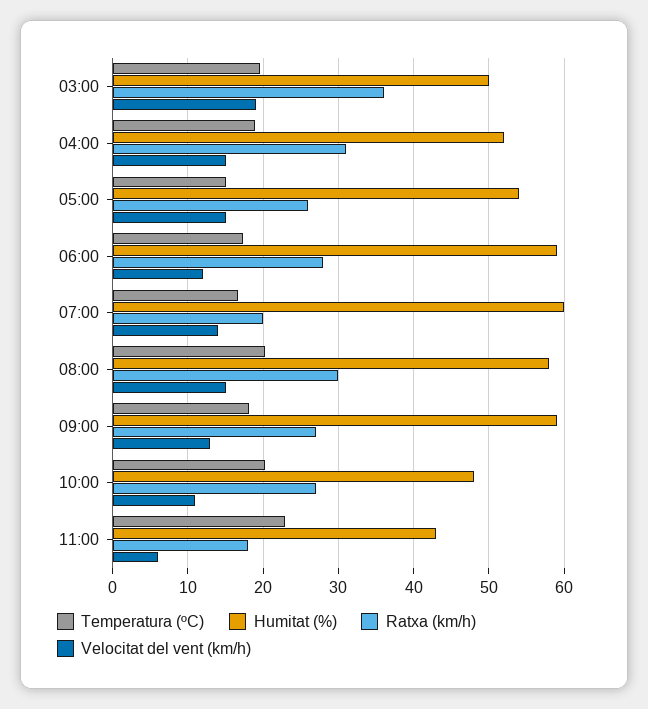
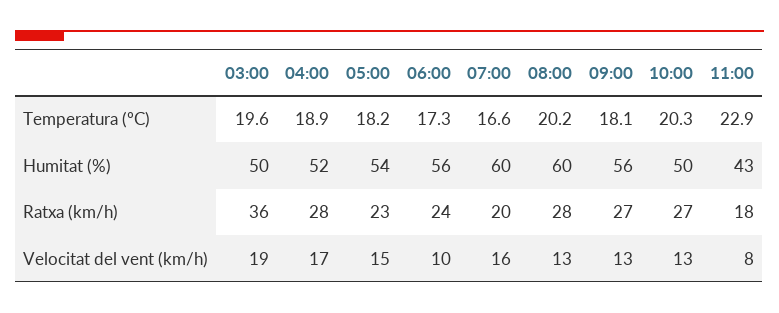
Ratxa (km/h), 04:00: 31 -> 28
Velocitat del vent (km/h), 04:00: 15 -> 17
Temperatura (ºC), 05:00: 15 -> 18.2
Ratxa (km/h), 05:00: 26 -> 23
Humitat (%), 06:00: 59 -> 56
Ratxa (km/h), 06:00: 28 -> 24
Velocitat del vent (km/h), 06:00: 12 -> 10
Velocitat del vent (km/h), 07:00: 14 -> 16
Humitat (%), 08:00: 58 -> 60
Ratxa (km/h), 08:00: 30 -> 28
Velocitat del vent (km/h), 08:00: 15 -> 13
Humitat (%), 09:00: 59 -> 56
Humitat (%), 10:00: 48 -> 50
Velocitat del vent (km/h), 10:00: 11 -> 13
Velocitat del vent (km/h), 11:00: 6 -> 8

